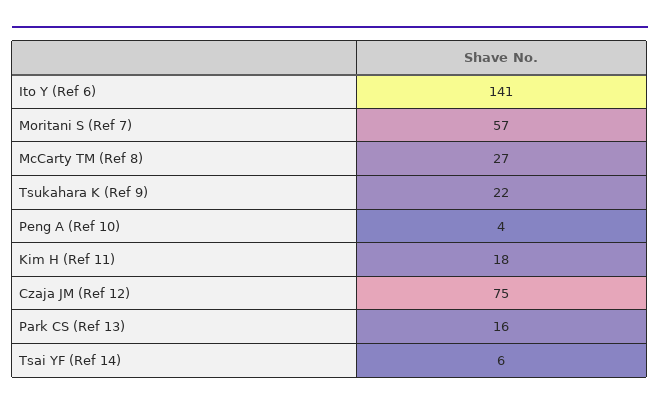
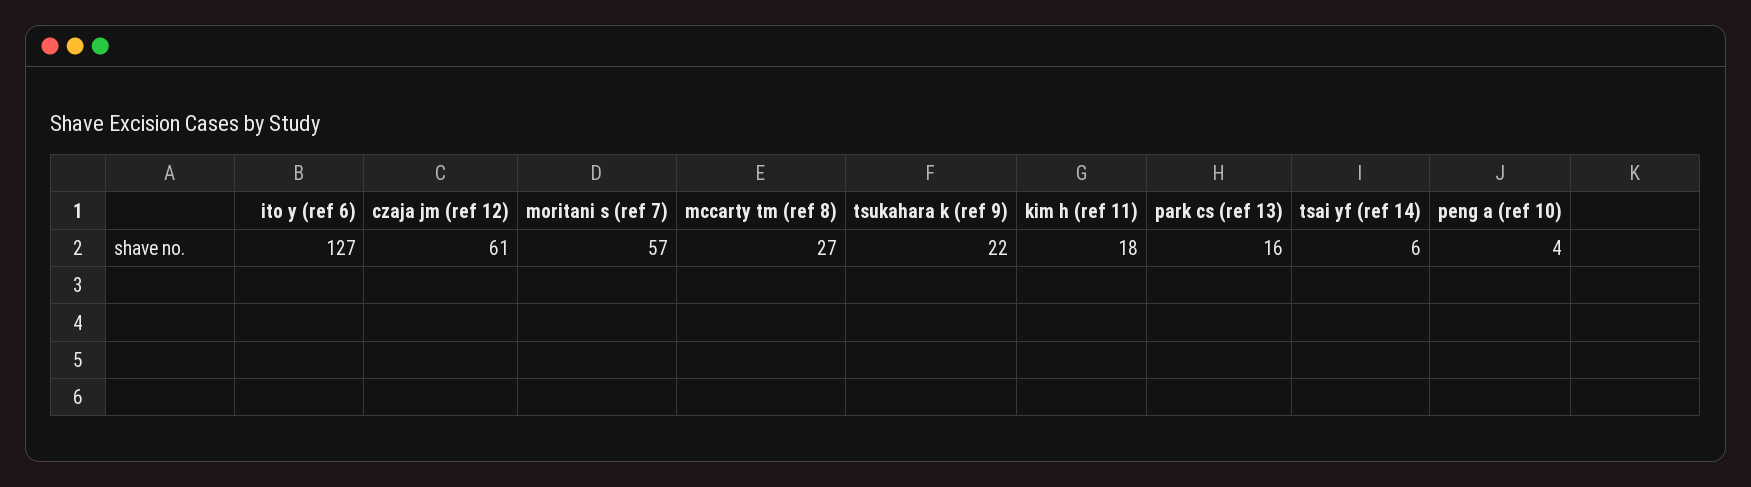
Ito Y (Ref 6): 141 -> 127
Czaja JM (Ref 12): 75 -> 61

